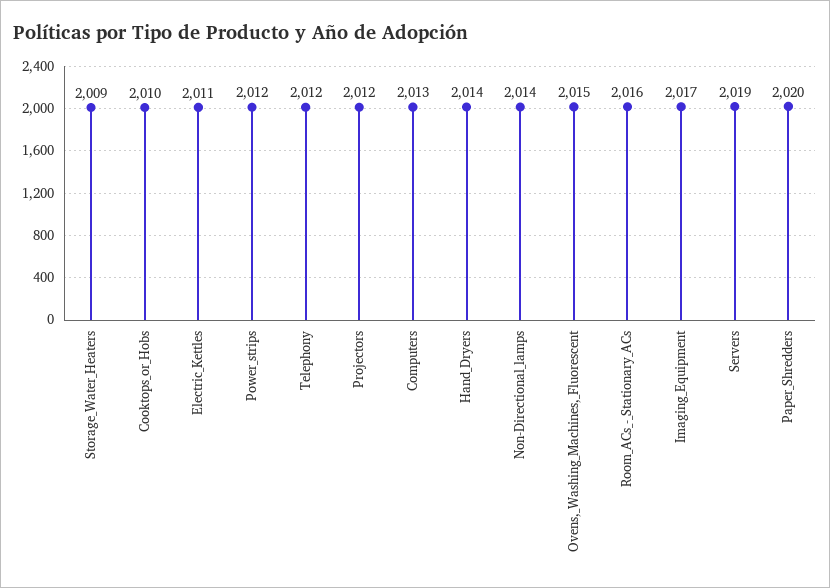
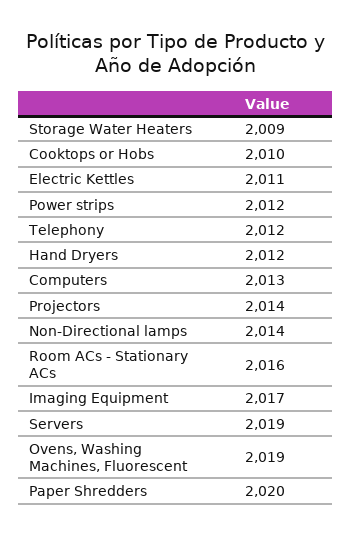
Projectors: 2012 -> 2014
Hand_Dryers: 2014 -> 2012
Ovens,_Washing_Machines,_Fluorescent: 2015 -> 2019

